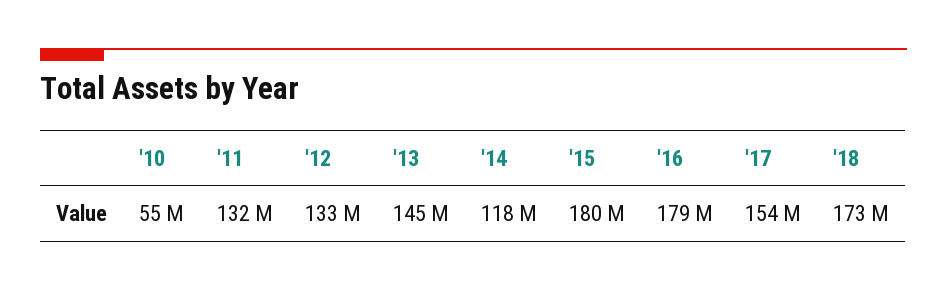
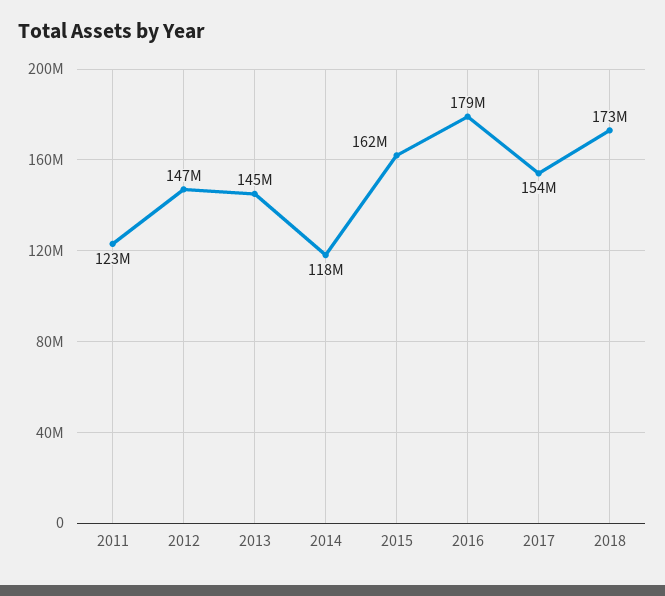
'10: 55000000 -> none
'11: 132000000 -> 123000000
'12: 133000000 -> 147000000
'15: 180000000 -> 162000000

